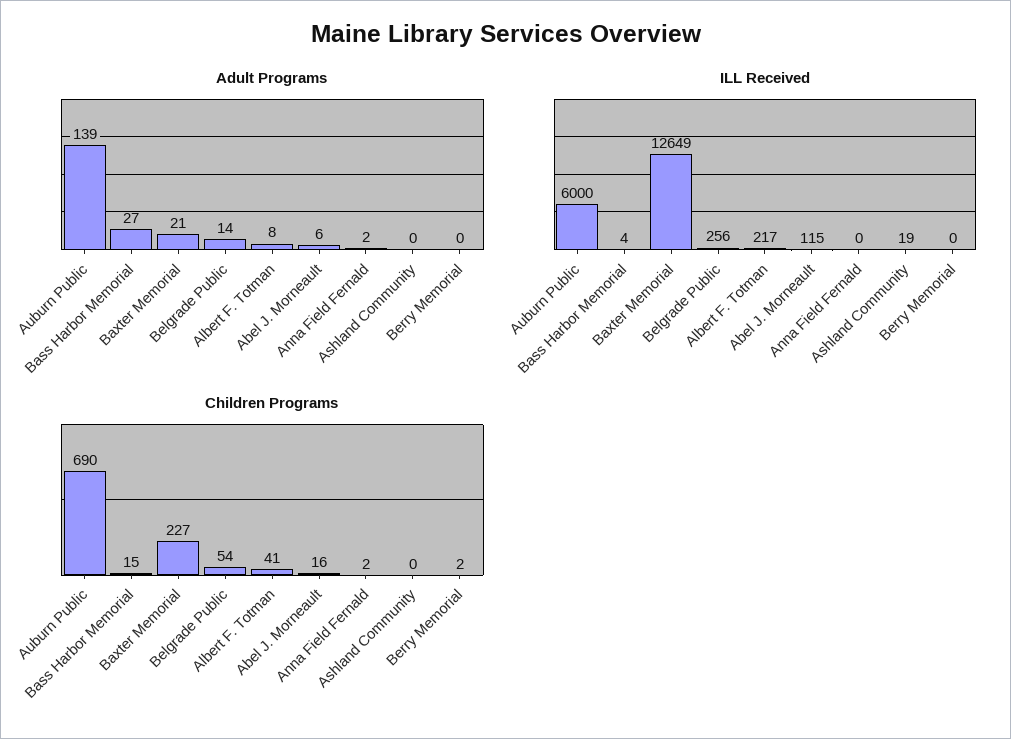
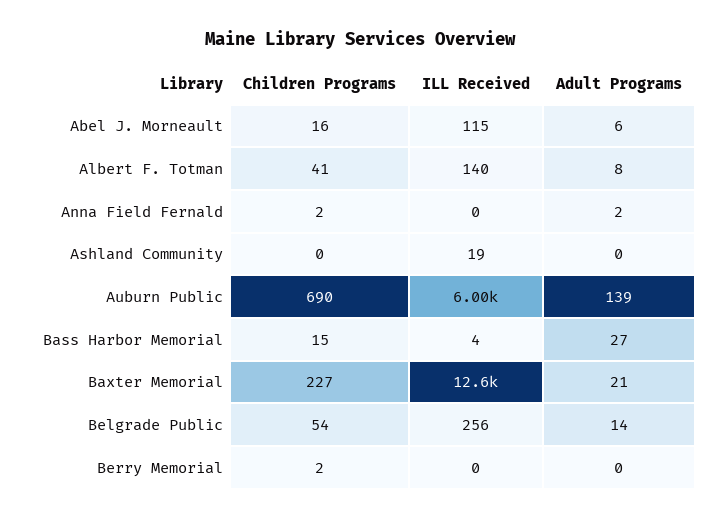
ILL Received, Albert F. Totman: 217 -> 140

